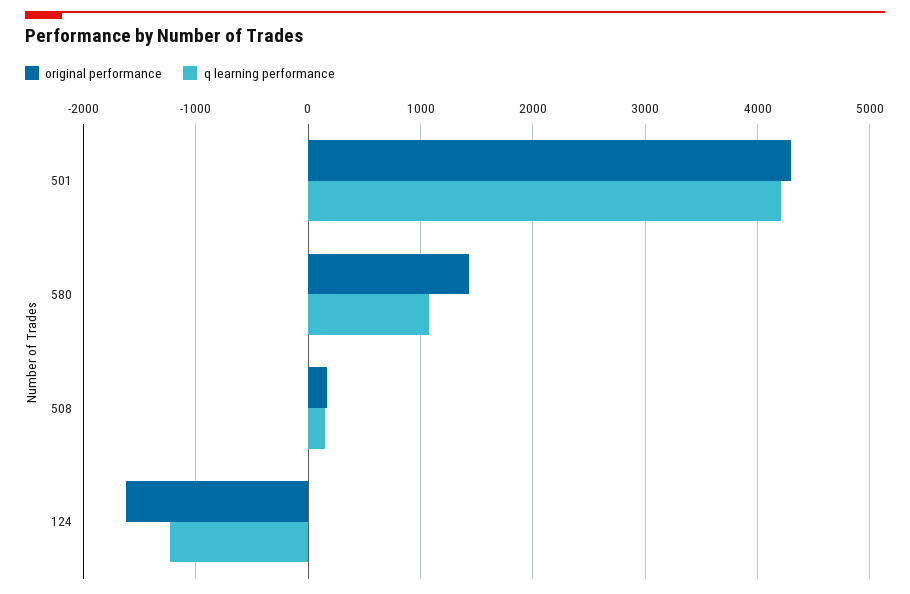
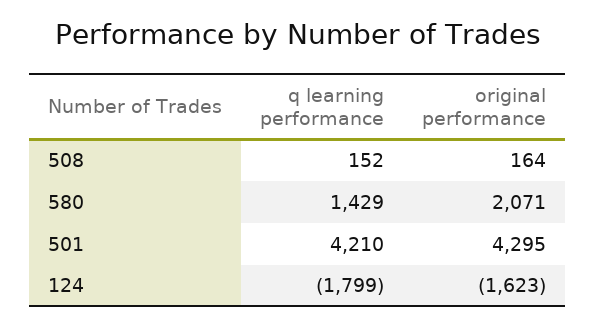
original performance, 580: 1400 -> 2071
q learning performance, 580: 1100 -> 1429
q learning performance, 124: -1200 -> -1799

